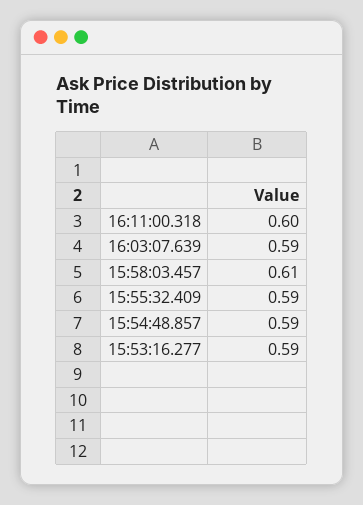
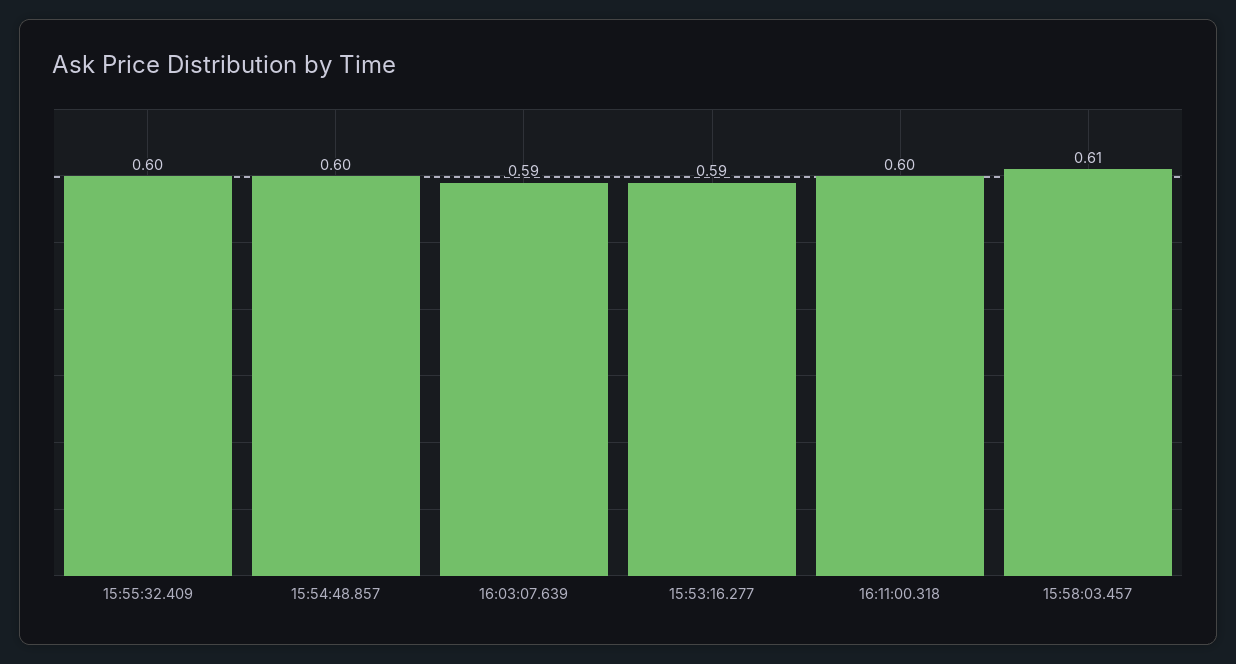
15:55:32.409: 0.59 -> 0.6
15:54:48.857: 0.59 -> 0.6

